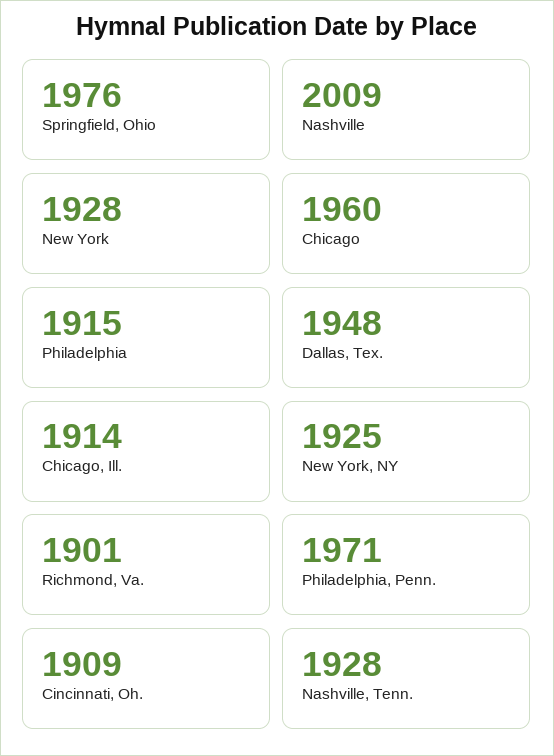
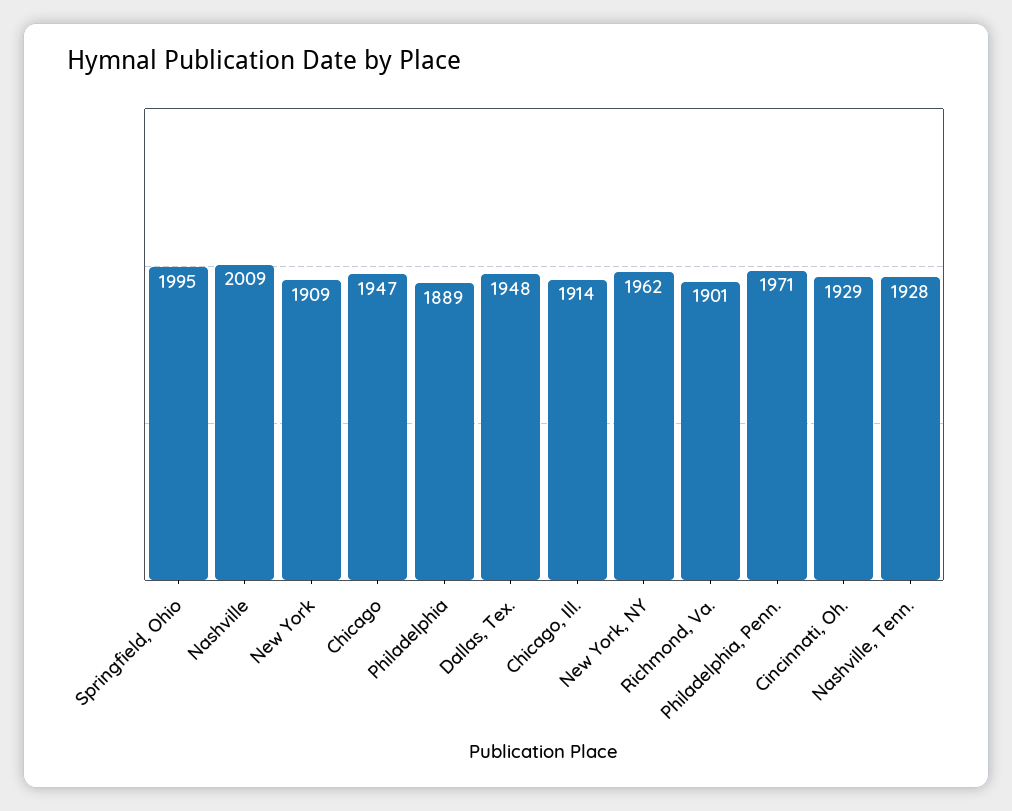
Springfield, Ohio: 1976 -> 1995
New York: 1928 -> 1909
Chicago: 1960 -> 1947
Philadelphia: 1915 -> 1889
New York, NY: 1925 -> 1962
Cincinnati, Oh.: 1909 -> 1929

